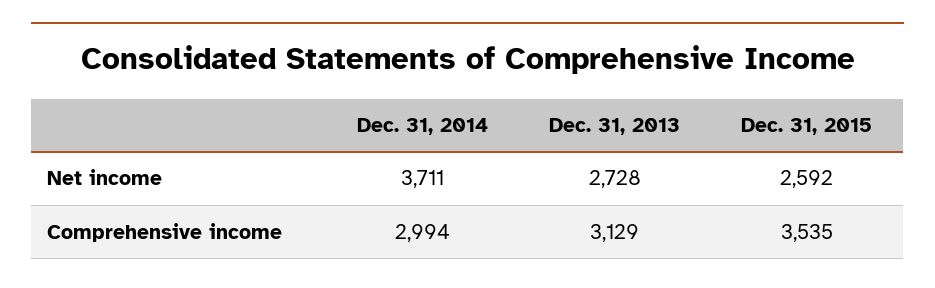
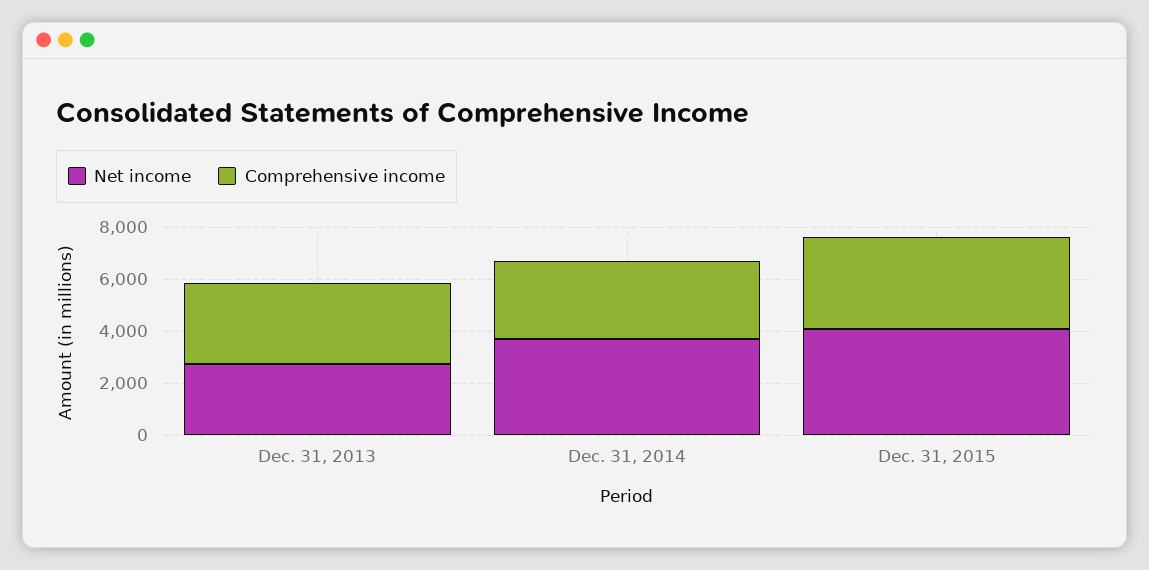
Net income, Dec. 31, 2015: 2592 -> 4000

